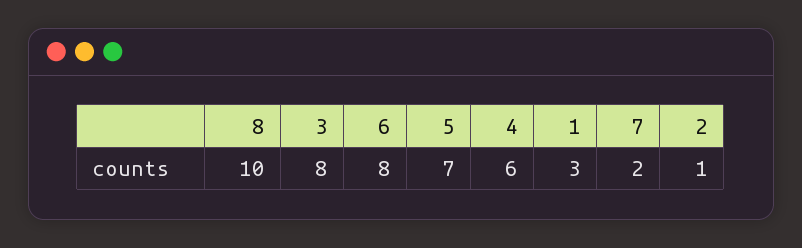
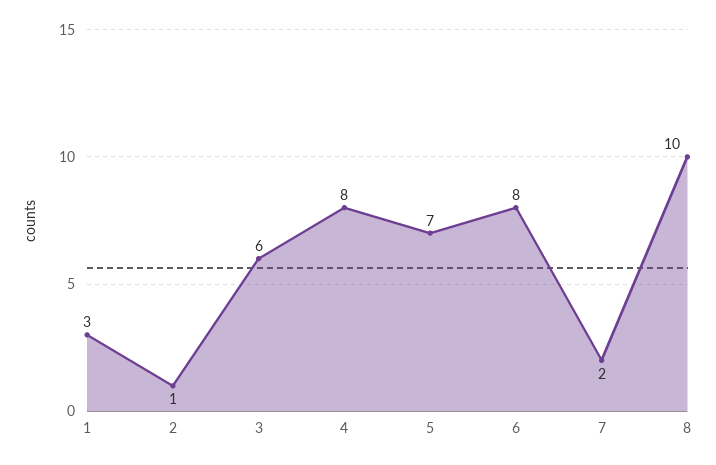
3: 8 -> 6
4: 6 -> 8

